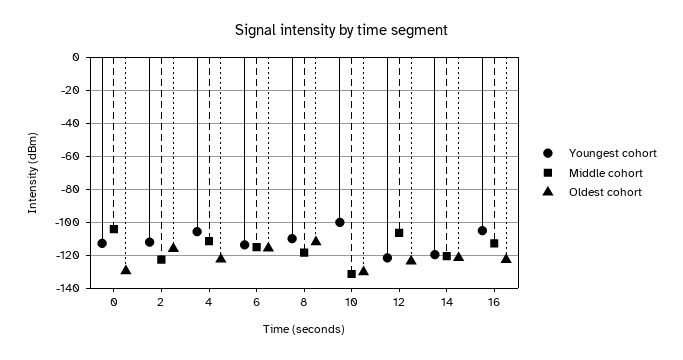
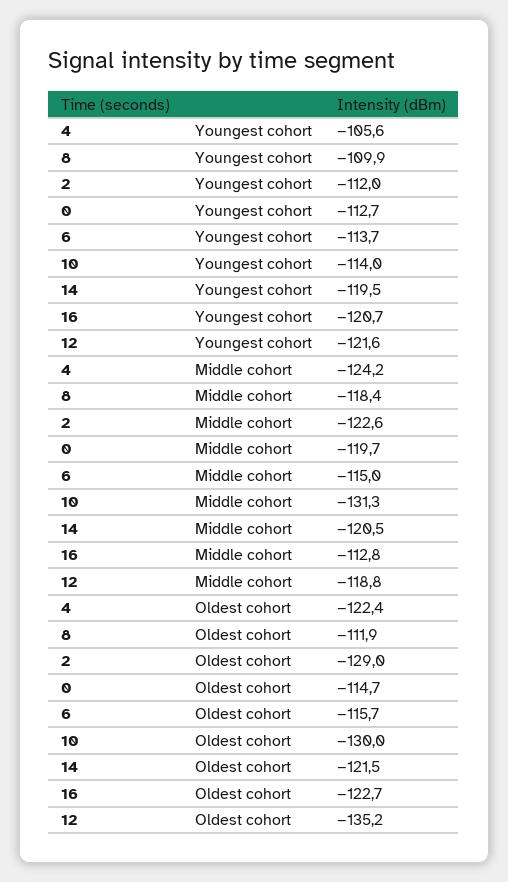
Middle cohort, 0: -105 -> -119.7
Oldest cohort, 0: -130 -> -114.7
Oldest cohort, 2: -115 -> -129
Middle cohort, 4: -110 -> -124.2
Youngest cohort, 10: -100 -> -114
Middle cohort, 12: -105 -> -118.8
Oldest cohort, 12: -125 -> -135.2
Youngest cohort, 16: -105 -> -120.7

